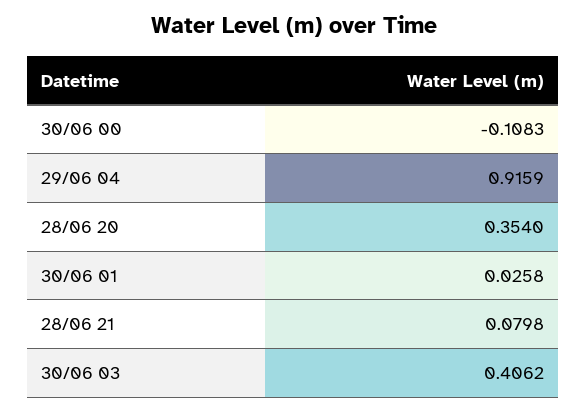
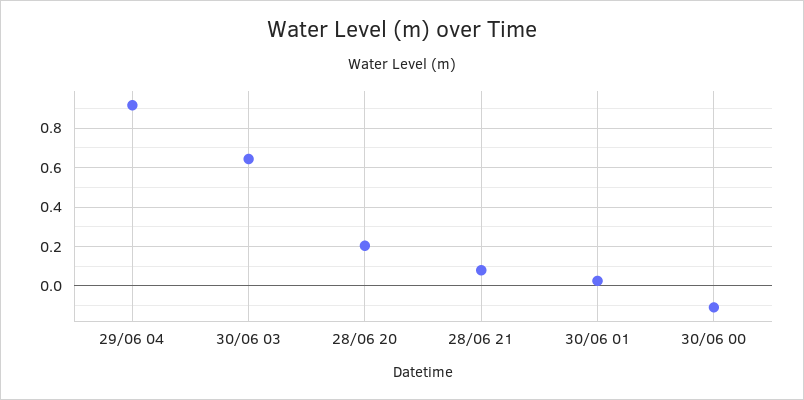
28/06 20: 0.354 -> 0.2
30/06 03: 0.4062 -> 0.65

